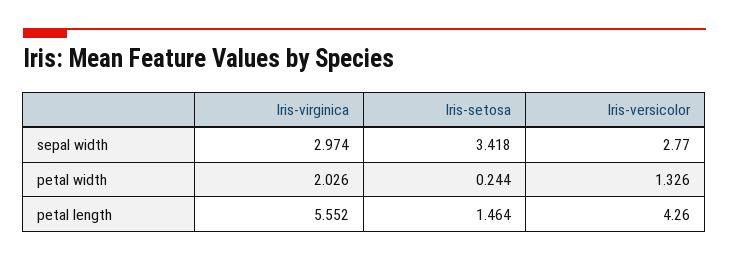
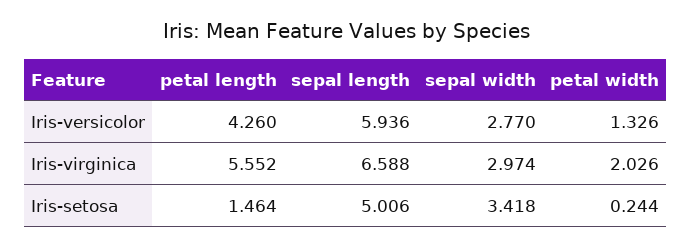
Iris-versicolor, sepal length: none -> 5.936
Iris-virginica, sepal length: none -> 6.588
Iris-setosa, sepal length: none -> 5.006

